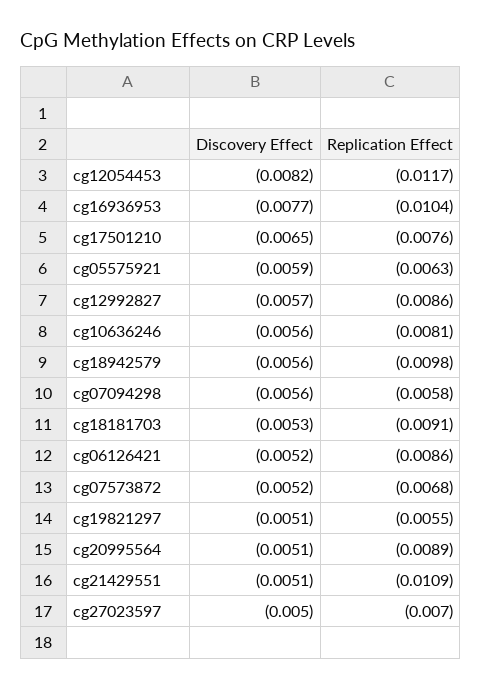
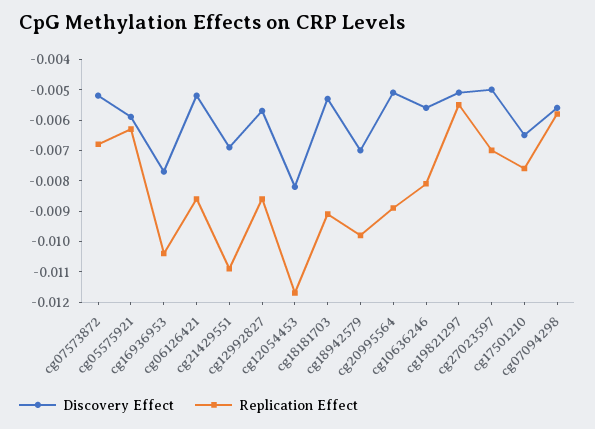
Discovery Effect, cg18942579: -0.0056 -> -0.007
Discovery Effect, cg21429551: -0.0051 -> -0.007

